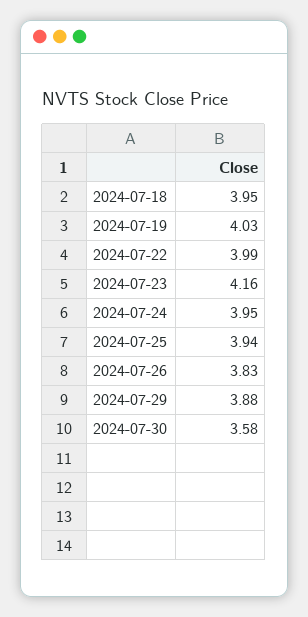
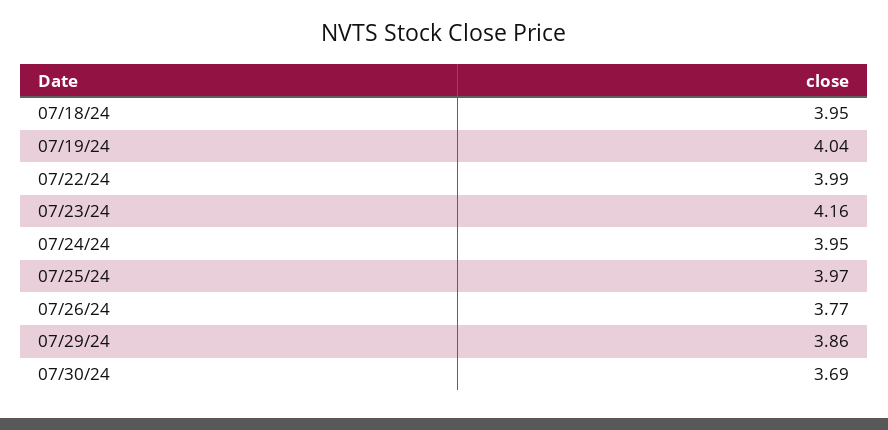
2024-07-19: 4.03 -> 4.04
2024-07-25: 3.94 -> 3.97
2024-07-26: 3.83 -> 3.77
2024-07-29: 3.88 -> 3.86
2024-07-30: 3.58 -> 3.69

